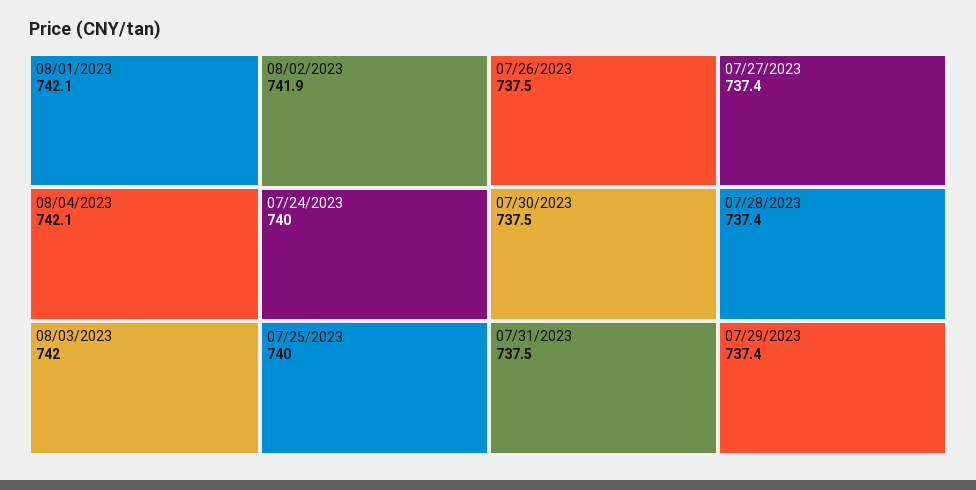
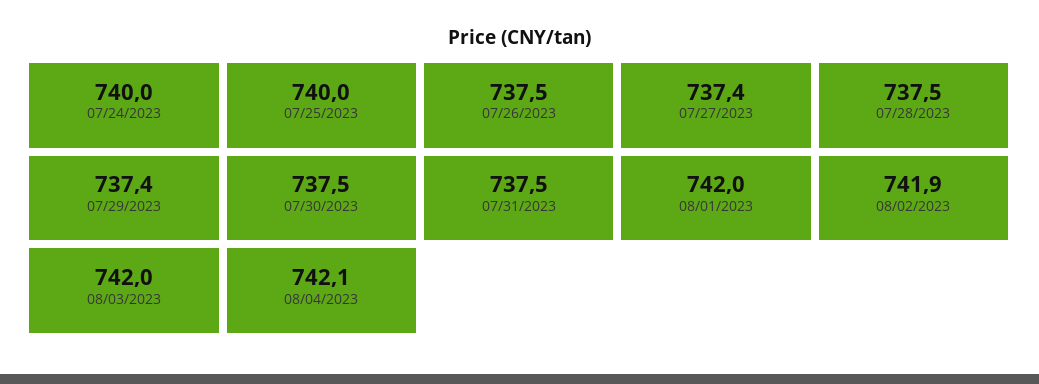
08/01/2023: 742.1 -> 742
07/28/2023: 737.4 -> 737.5

